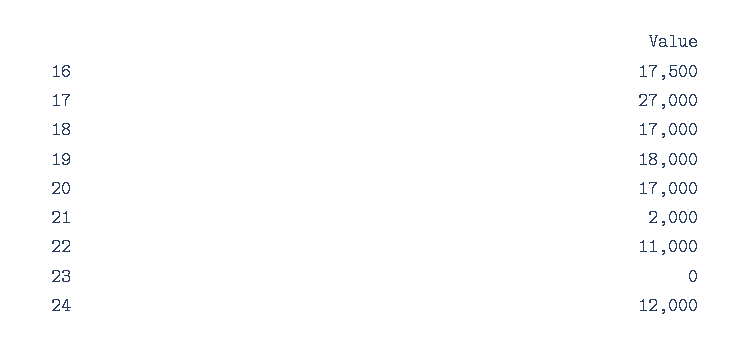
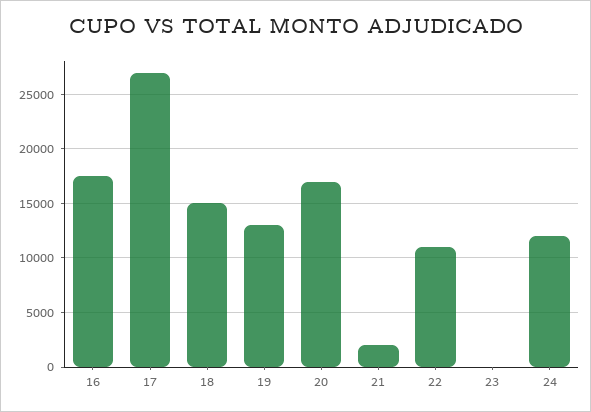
18: 17000 -> 15000
19: 18000 -> 13000

